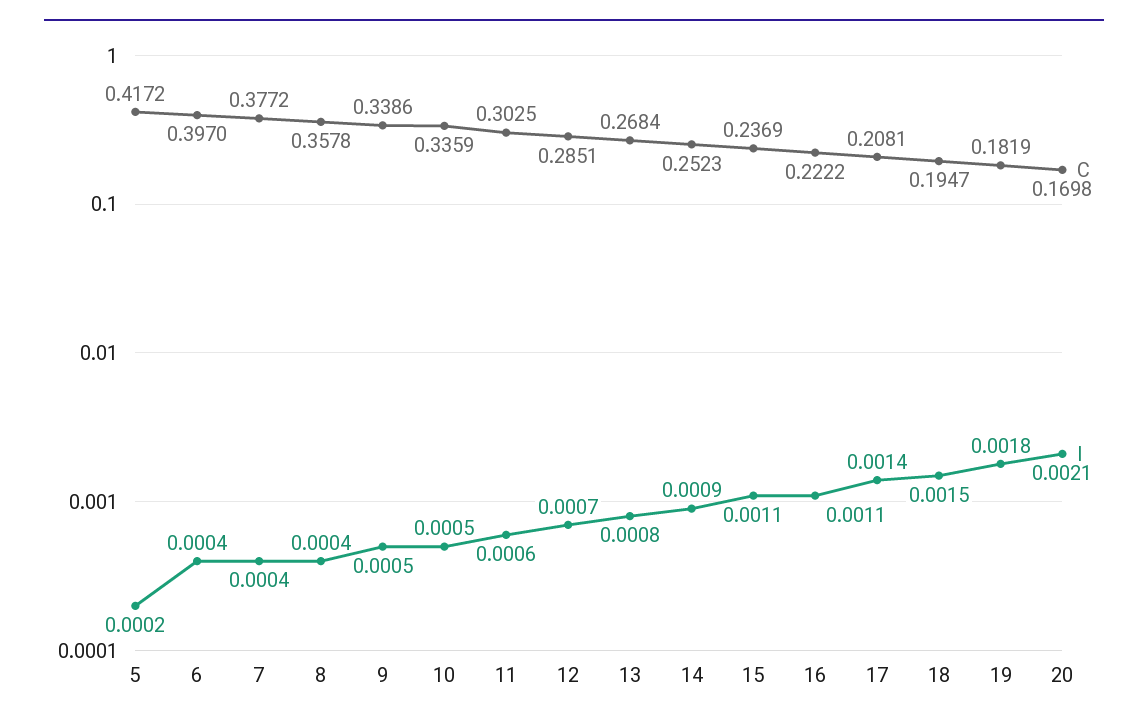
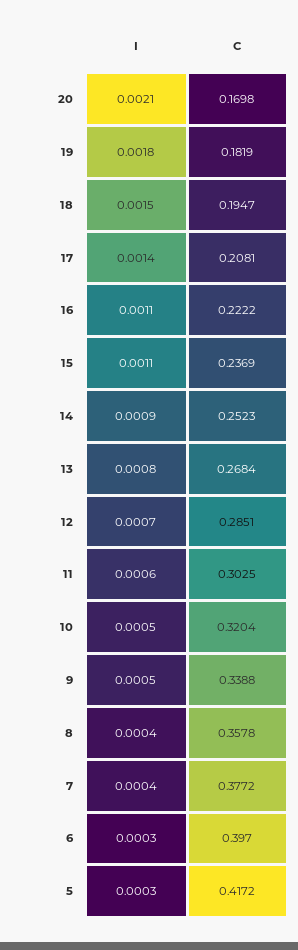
I, 5: 0.0002 -> 0.0003
I, 6: 0.0004 -> 0.0003
C, 9: 0.3386 -> 0.3388
C, 10: 0.3359 -> 0.3204

